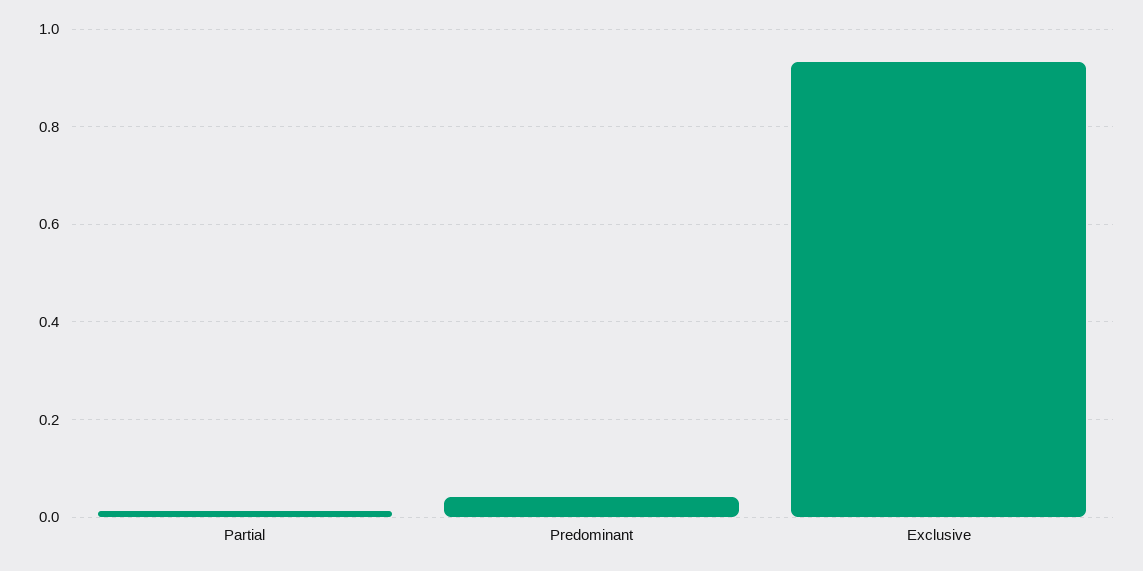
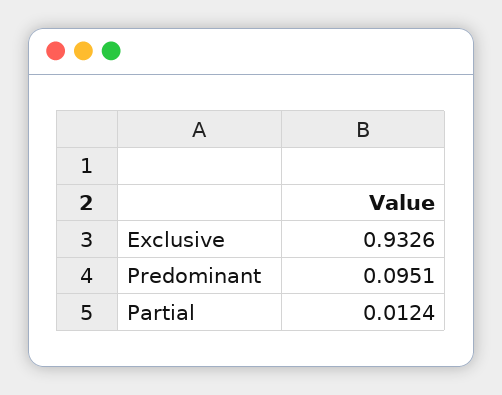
Predominant: 0.04 -> 0.0951

